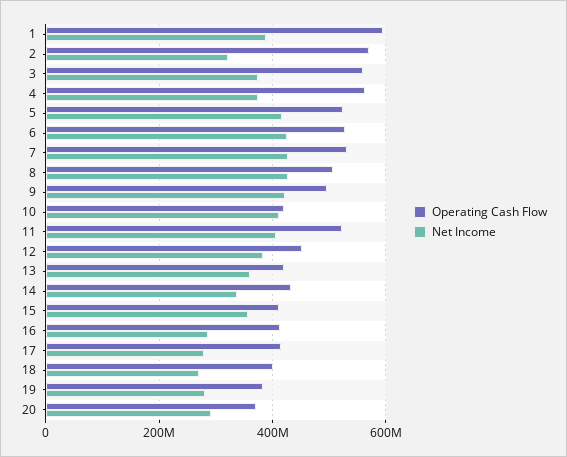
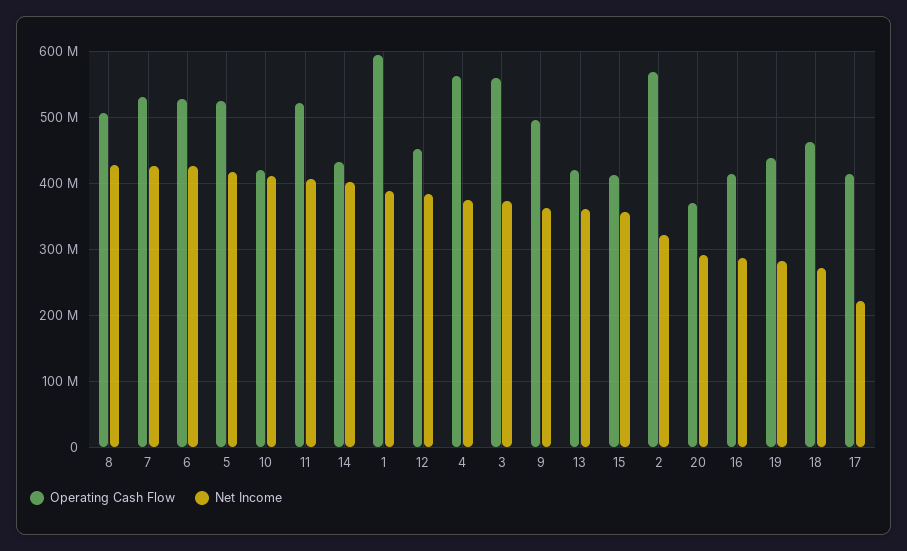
Net Income, 9: 420000000 -> 360000000
Net Income, 14: 340000000 -> 400000000
Net Income, 17: 280000000 -> 220000000
Operating Cash Flow, 18: 400000000 -> 460000000
Operating Cash Flow, 19: 380000000 -> 440000000

